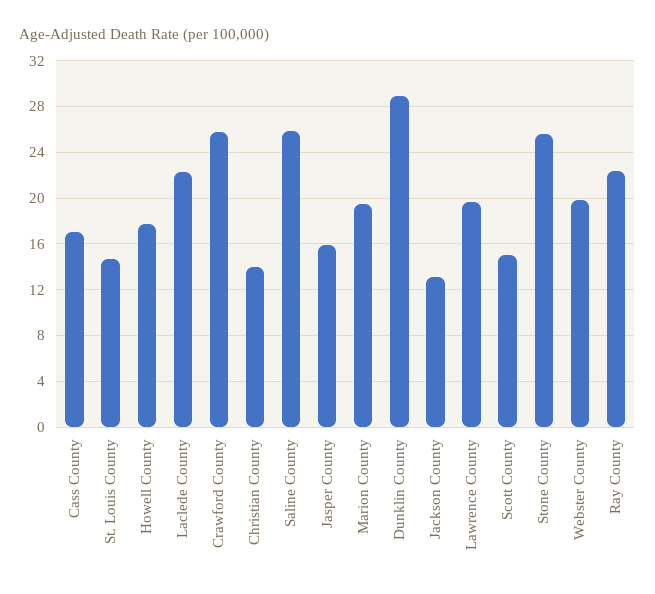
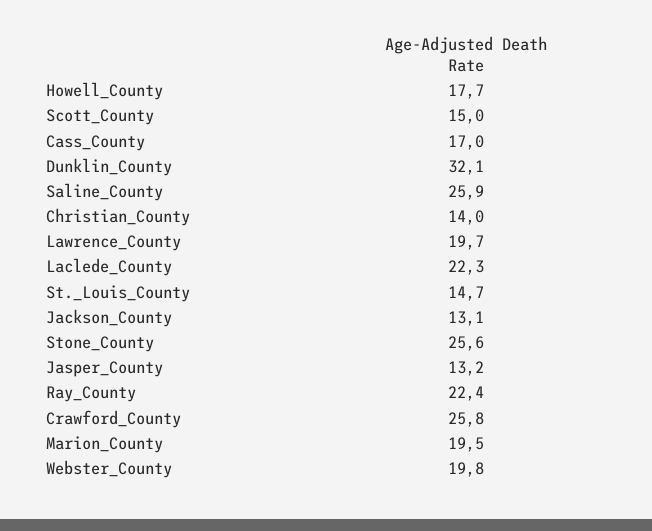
Jasper County: 16 -> 13.2
Dunklin County: 29 -> 32.1

